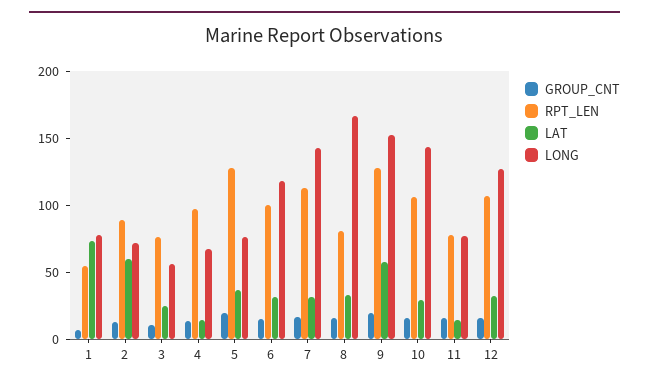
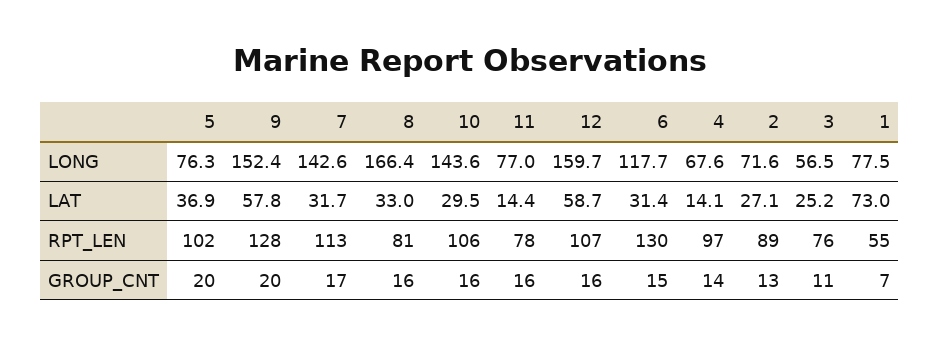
LAT, 2: 60 -> 27.1
RPT_LEN, 5: 130 -> 102
RPT_LEN, 6: 100 -> 130
LAT, 12: 30 -> 58.7
LONG, 12: 130 -> 159.7

